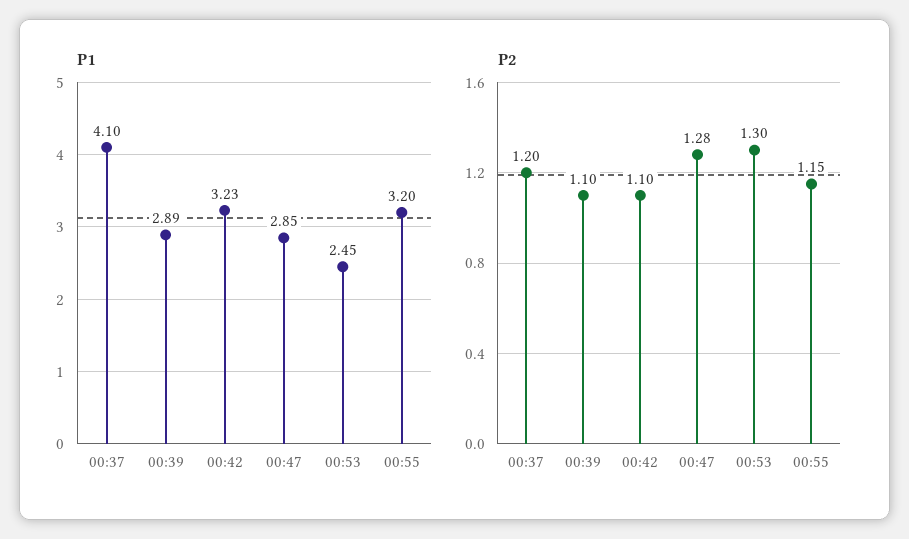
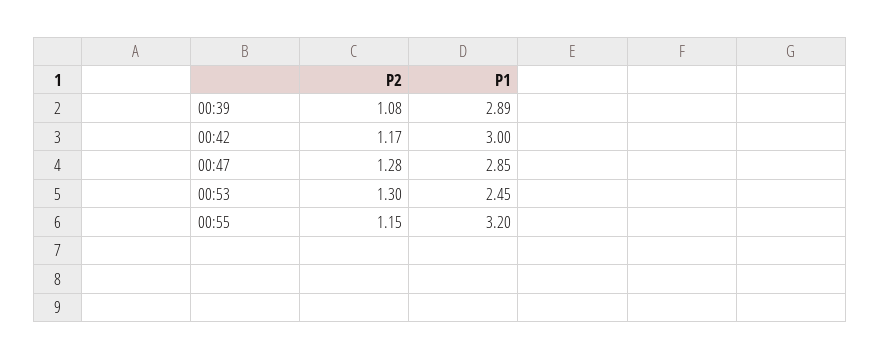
P1, 00:37: 4.1 -> none
P1, 00:42: 3.23 -> 3
P2, 00:37: 1.2 -> none
P2, 00:39: 1.1 -> 1.08
P2, 00:42: 1.1 -> 1.17

